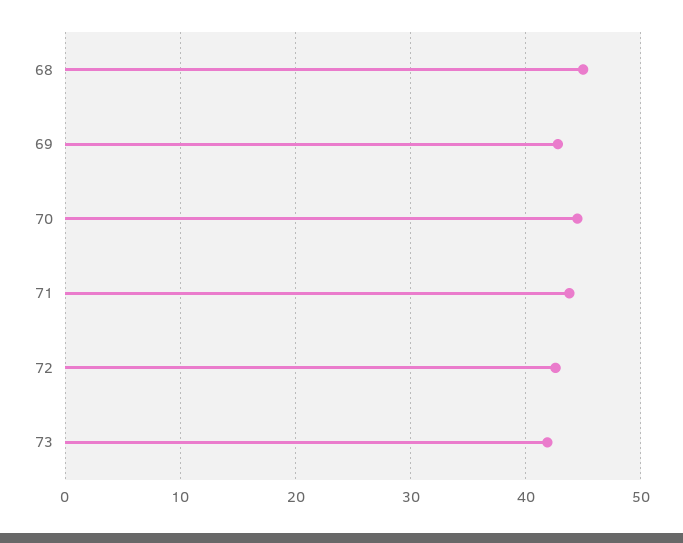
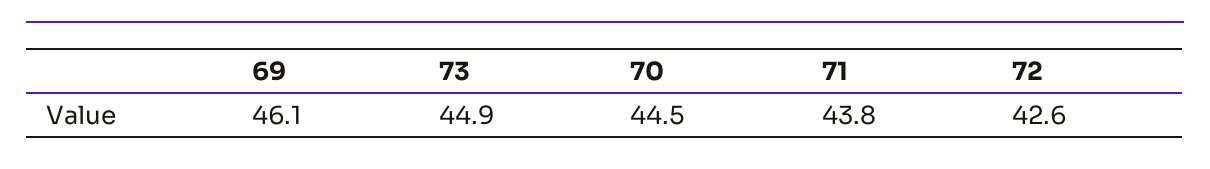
68: 45 -> none
69: 43 -> 46.1
73: 42 -> 44.9

